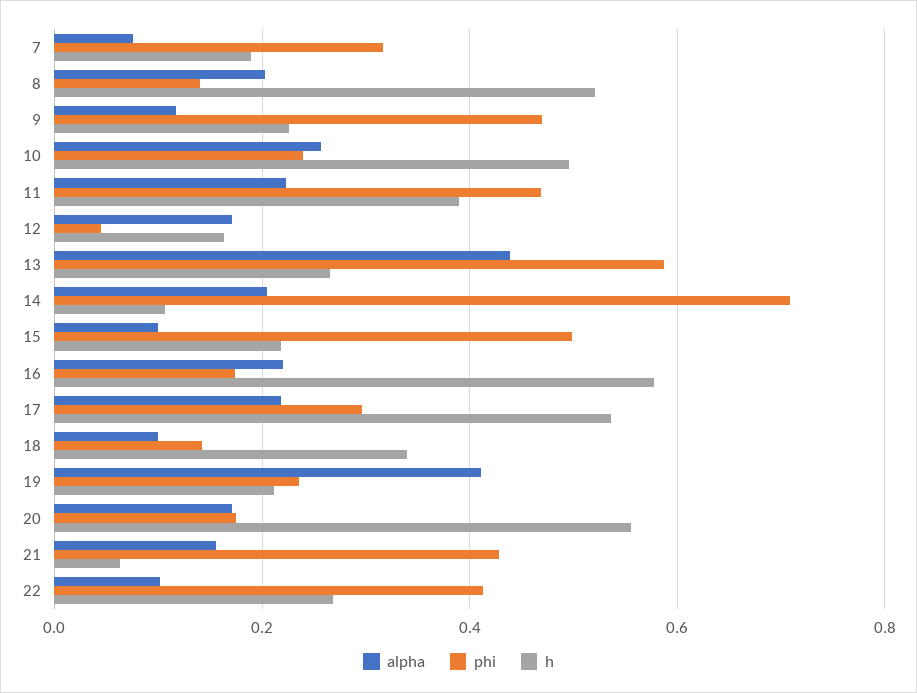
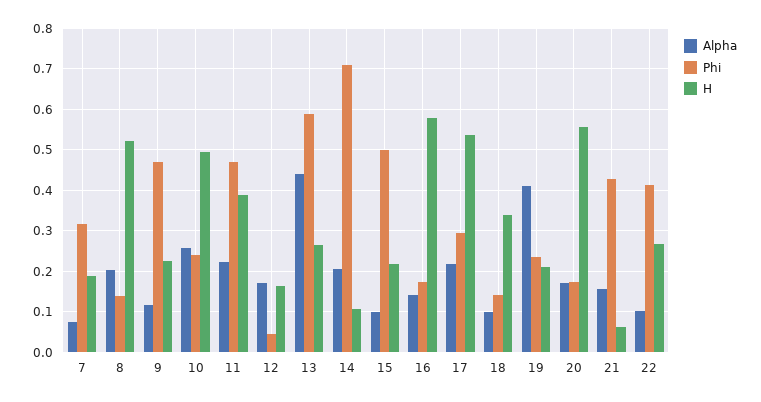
alpha, 16: 0.22 -> 0.14

